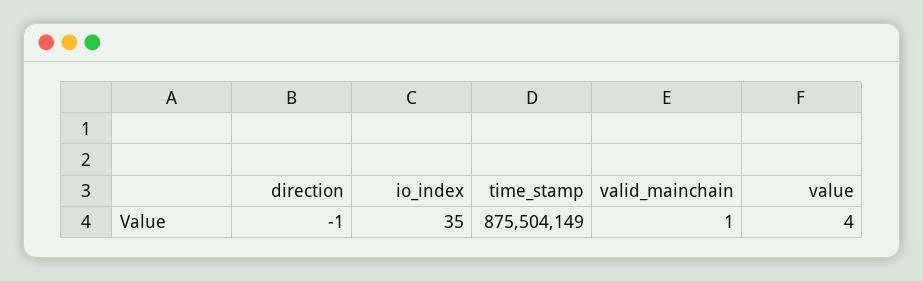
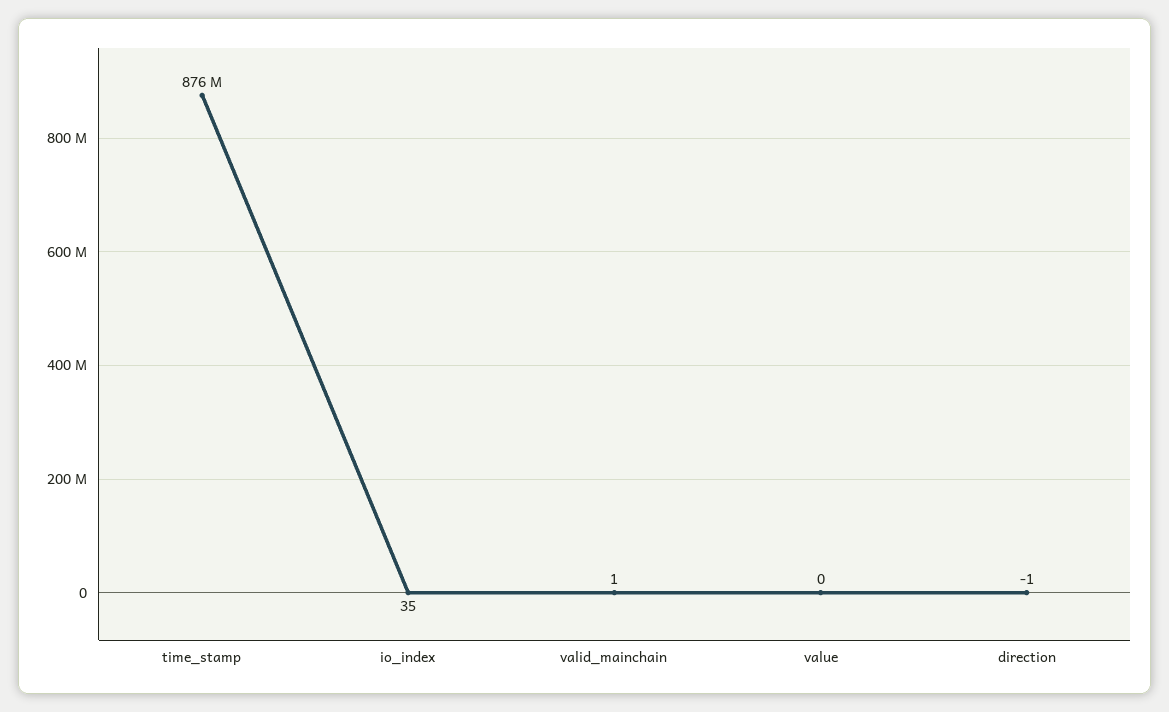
value: 4 -> 0

